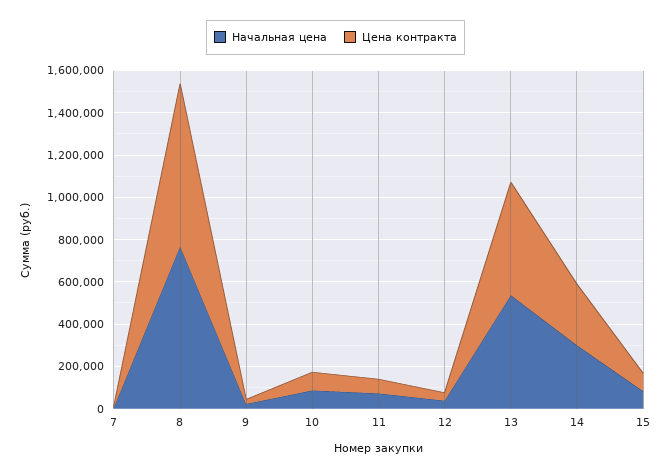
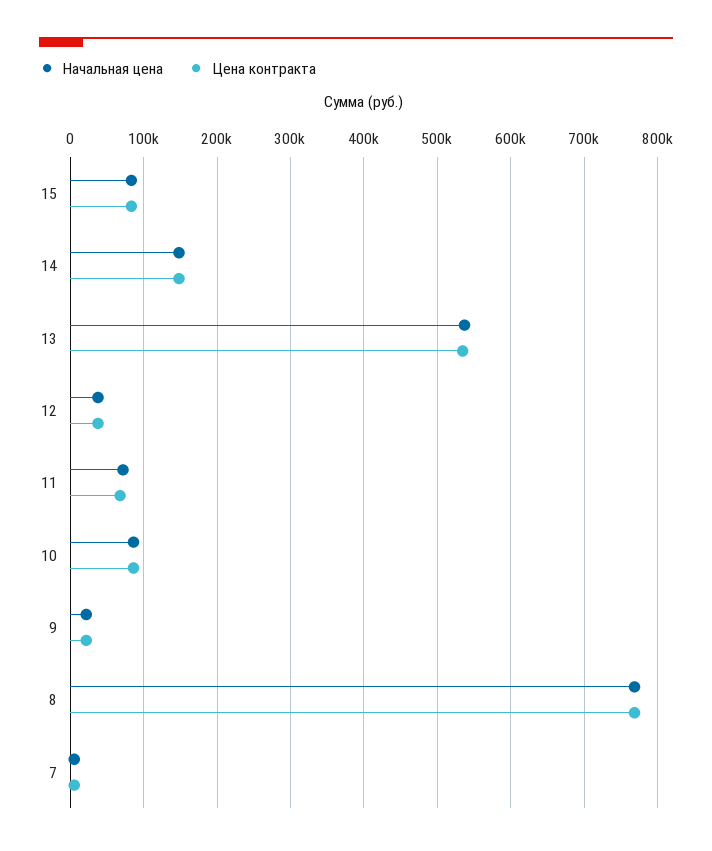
Начальная цена, 14: 300000 -> 150000
Цена контракта, 14: 300000 -> 150000

